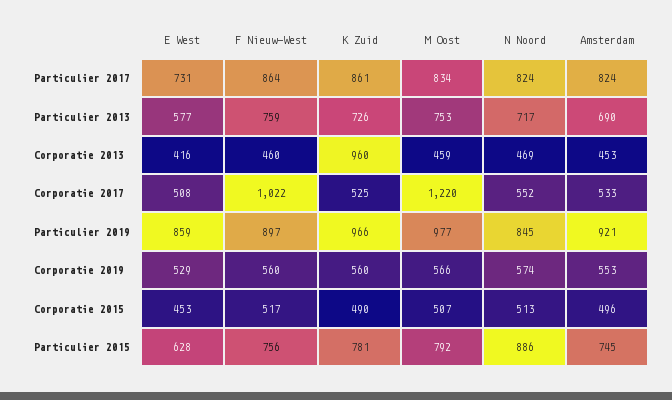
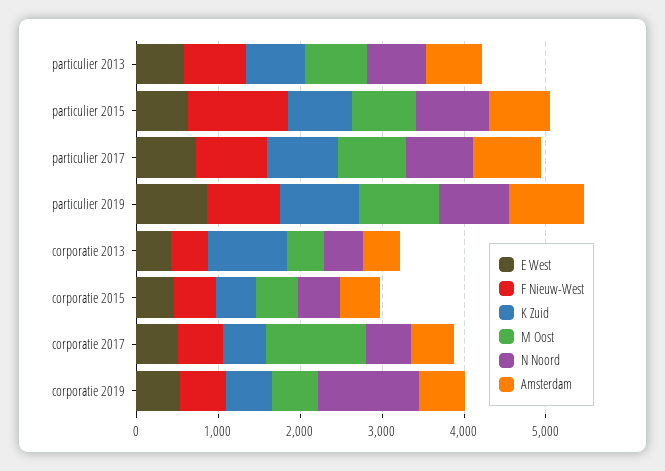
F Nieuw-West, Corporatie 2017: 1022 -> 600
N Noord, Corporatie 2019: 574 -> 1200
F Nieuw-West, Particulier 2015: 756 -> 1200

